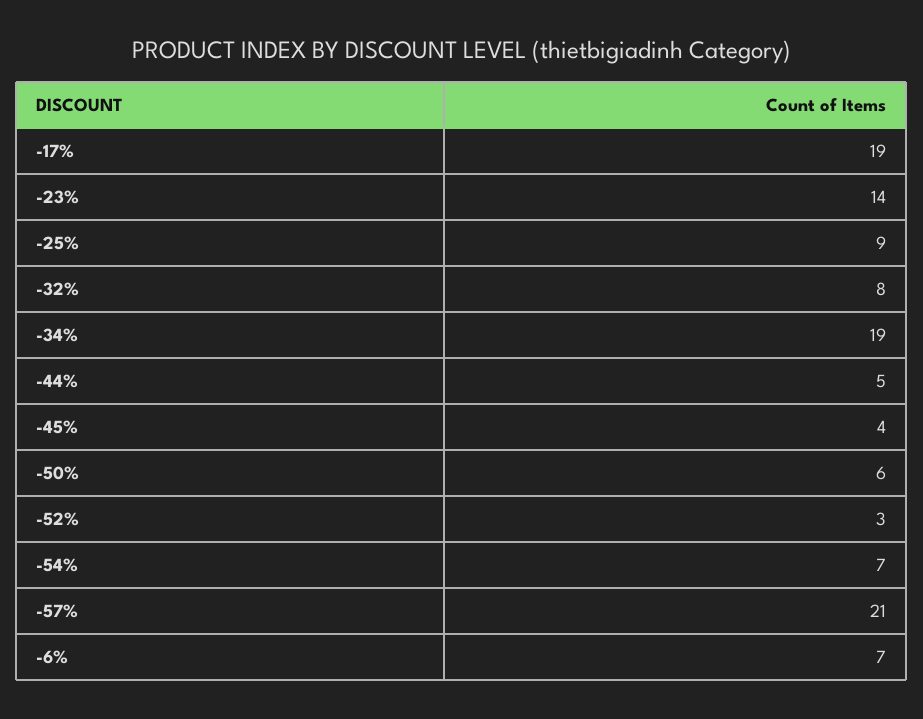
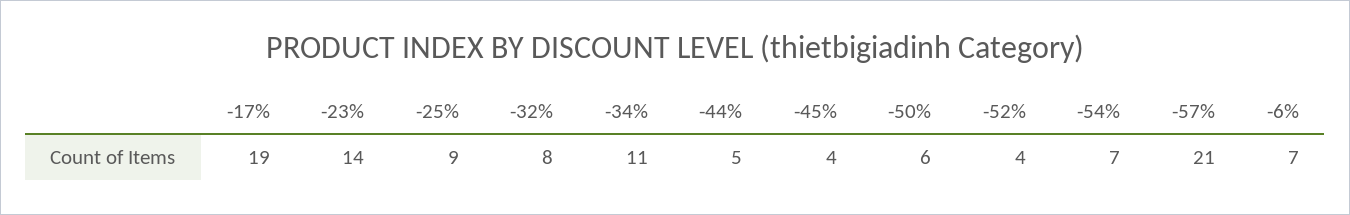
-34%: 19 -> 11
-52%: 3 -> 4

